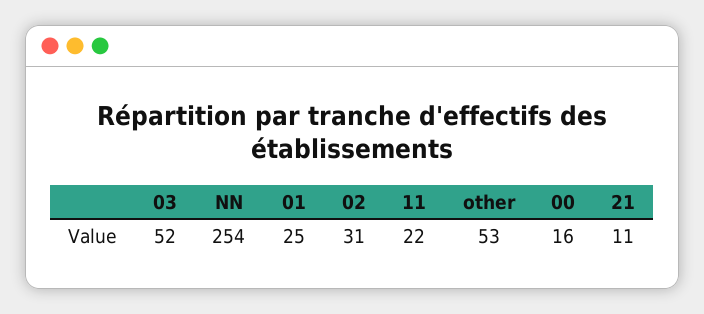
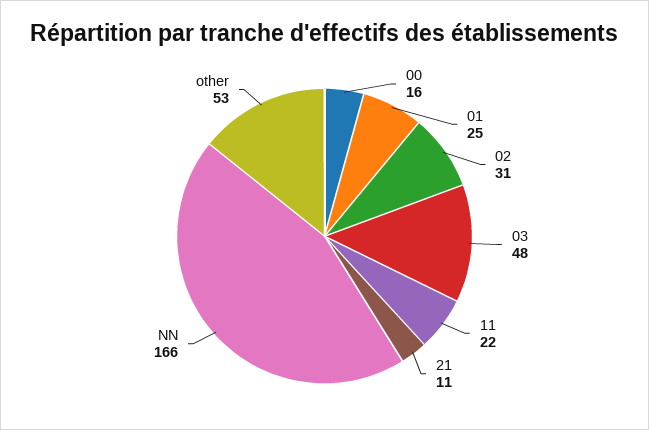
03: 52 -> 48
NN: 254 -> 166

